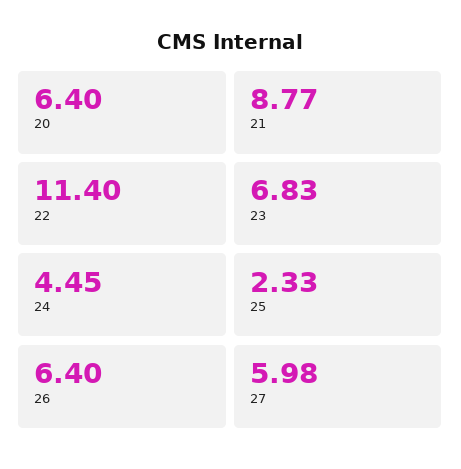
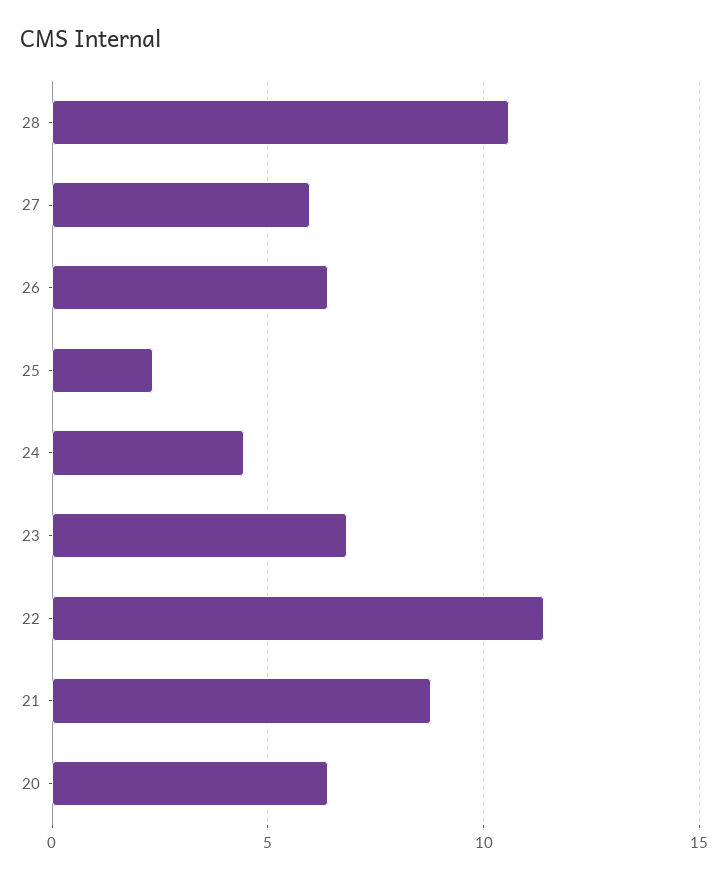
28: none -> 10.5

